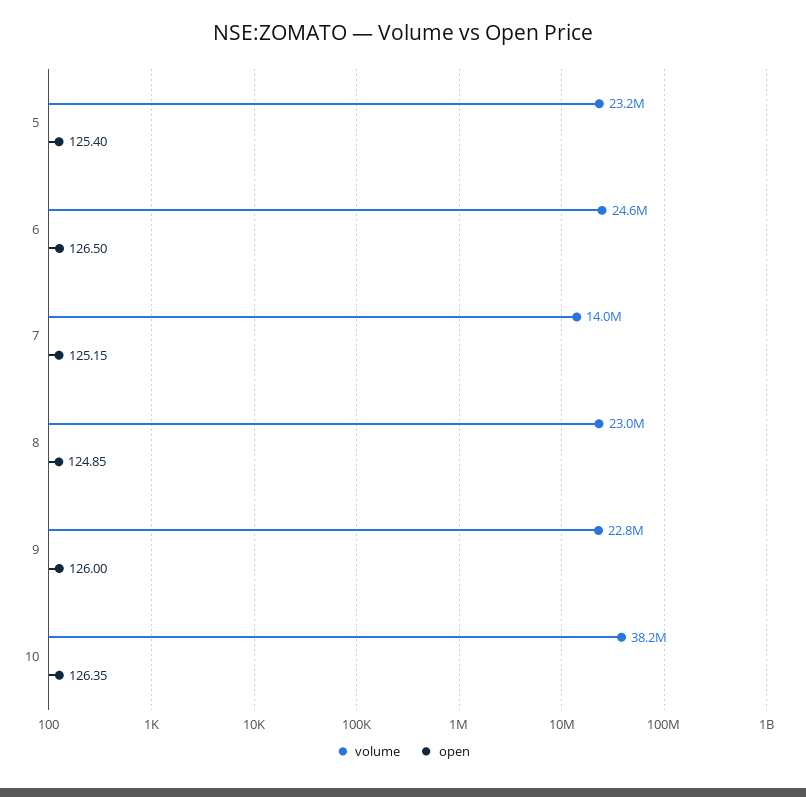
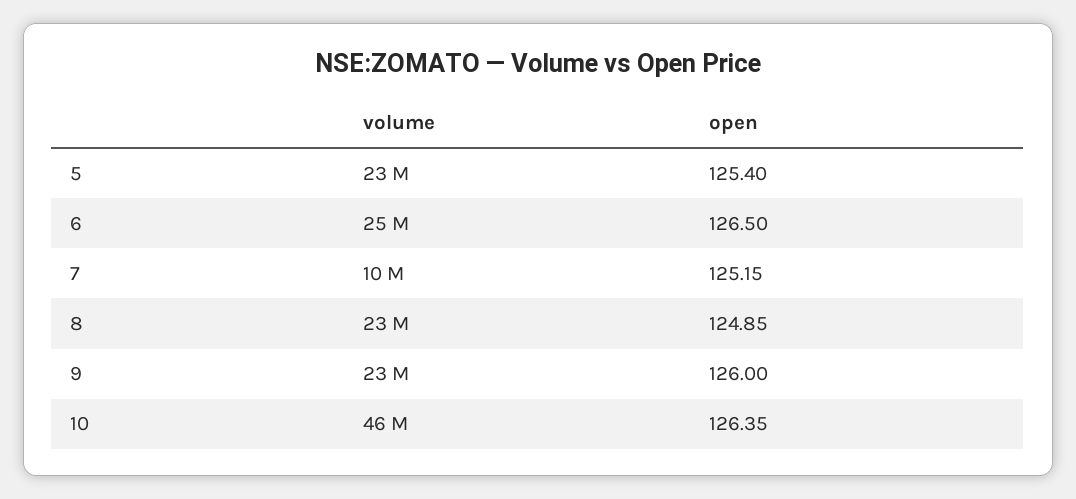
volume, 7: 14000000 -> 10000000
volume, 10: 38200000 -> 46000000

